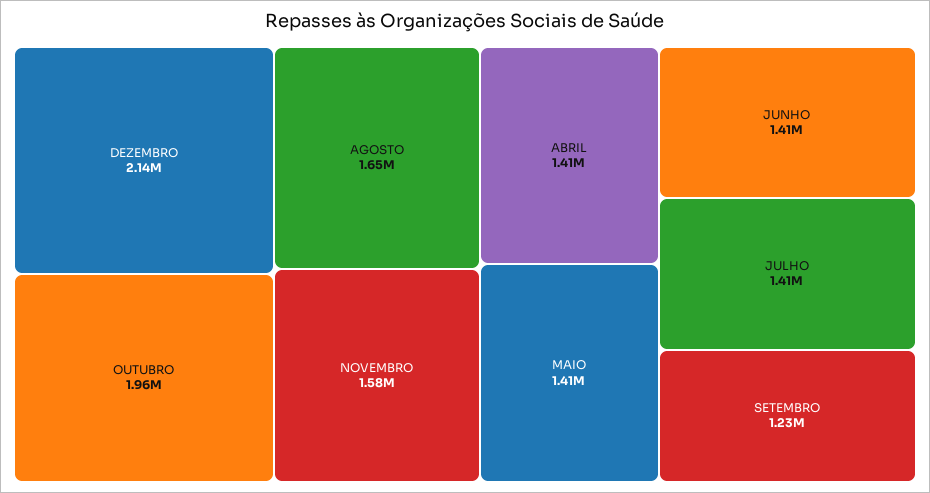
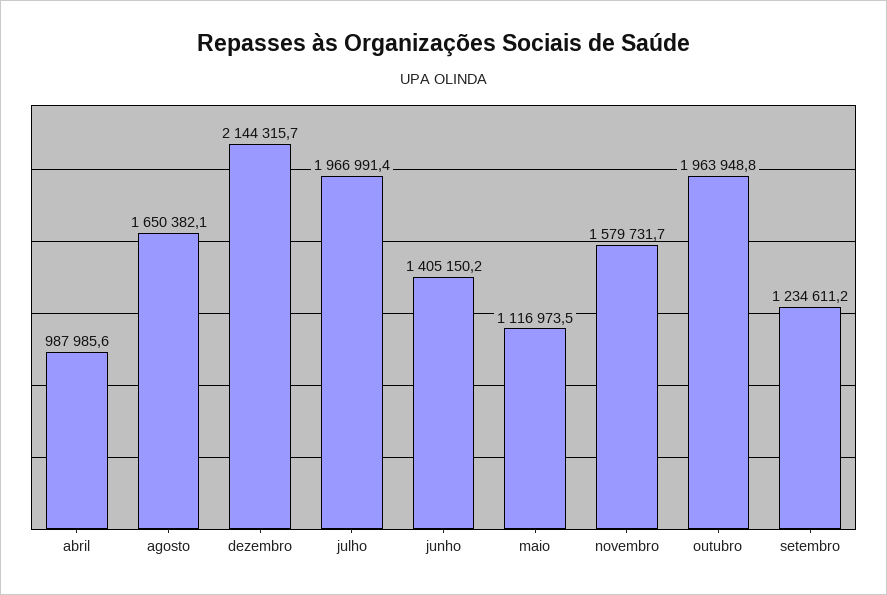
ABRIL: 1410000 -> 987985.6
MAIO: 1410000 -> 1116973.5
JULHO: 1410000 -> 1966991.4

